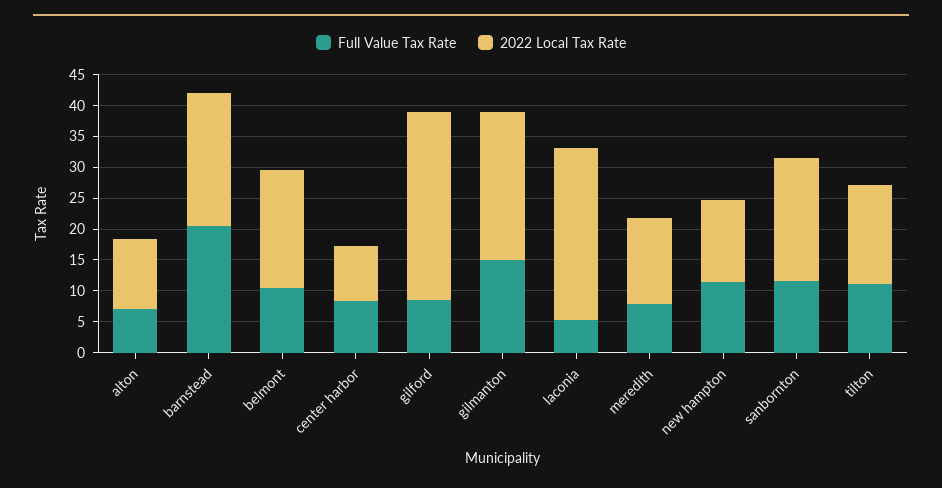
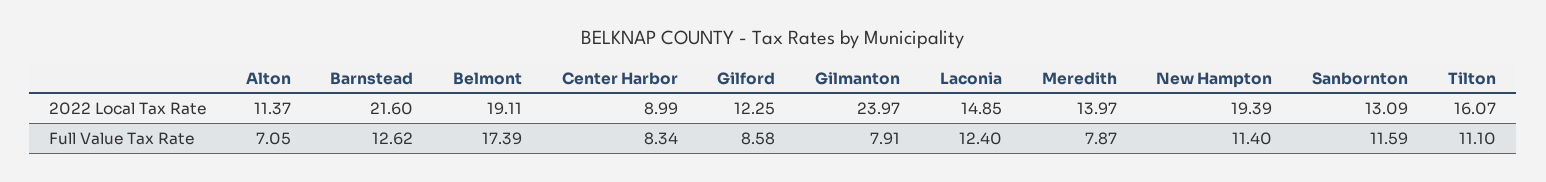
Full Value Tax Rate, barnstead: 20 -> 12.62
Full Value Tax Rate, belmont: 10 -> 17.39
2022 Local Tax Rate, gilford: 30 -> 12.25
Full Value Tax Rate, gilmanton: 15 -> 7.91
Full Value Tax Rate, laconia: 5 -> 12.4
2022 Local Tax Rate, laconia: 27.5 -> 14.85
2022 Local Tax Rate, new hampton: 12.5 -> 19.39
2022 Local Tax Rate, sanbornton: 20 -> 13.09

